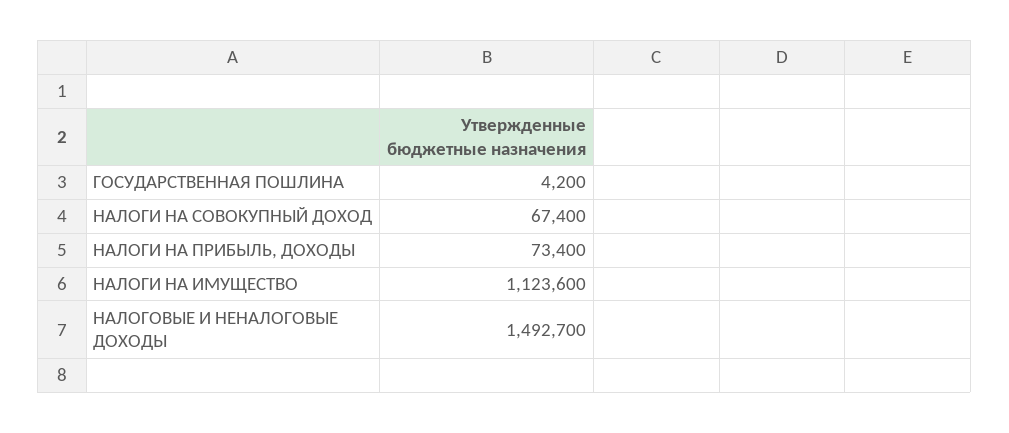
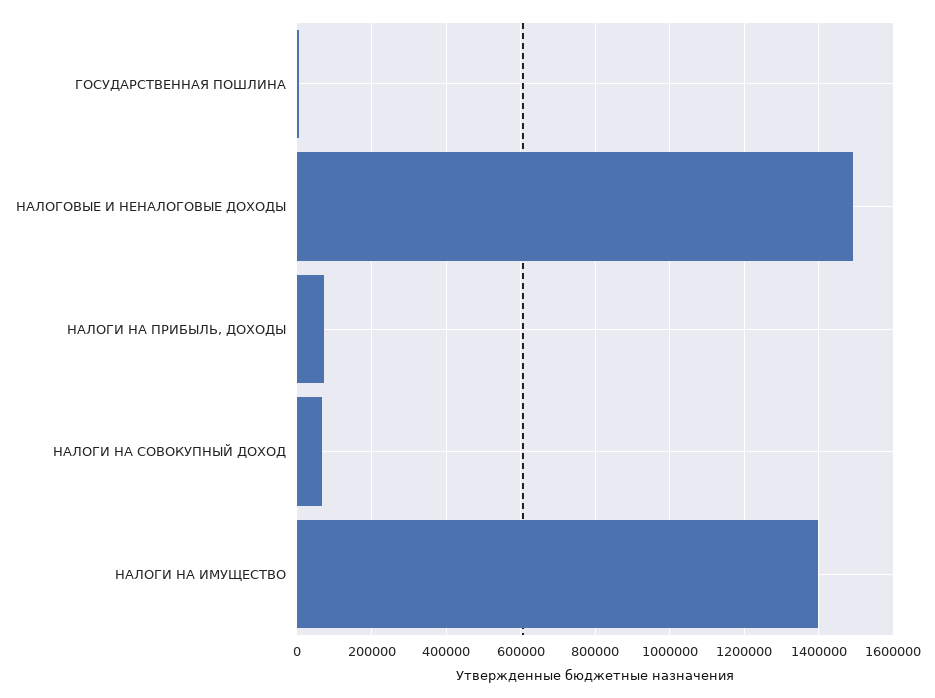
НАЛОГИ НА ИМУЩЕСТВО: 1123600 -> 1400000

